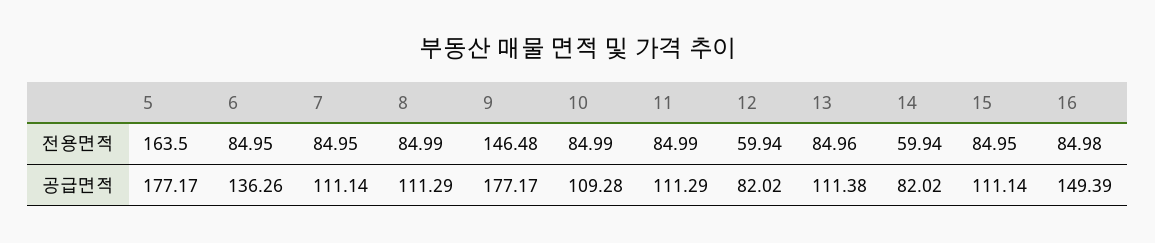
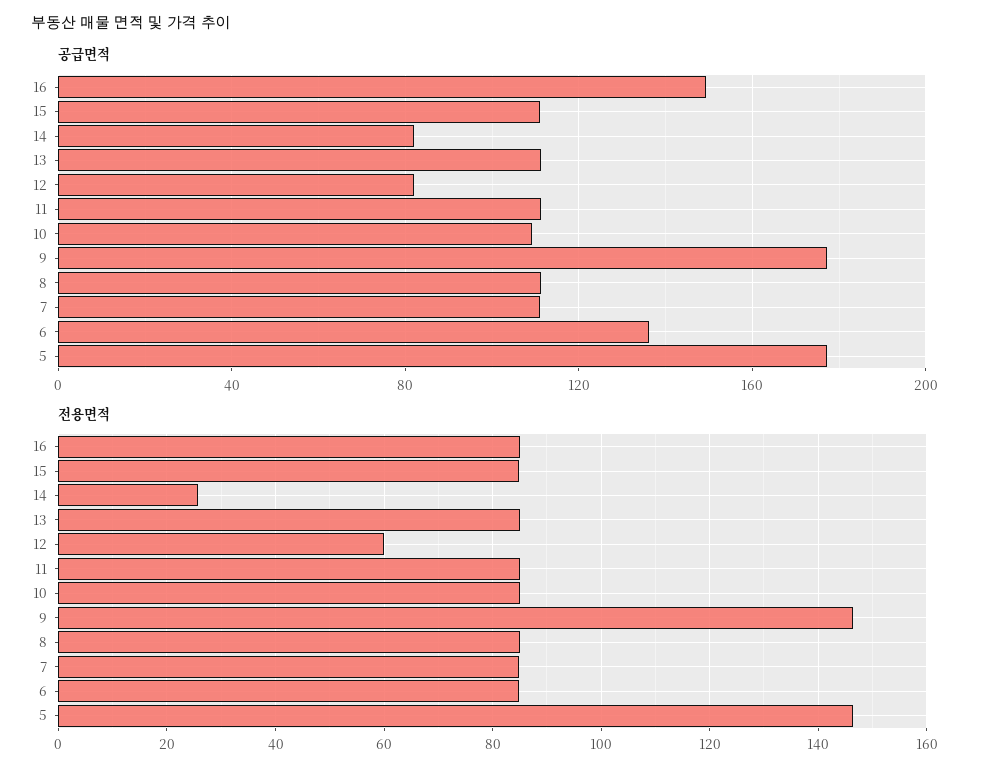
전용면적, 5: 163.5 -> 146
전용면적, 14: 59.94 -> 26

